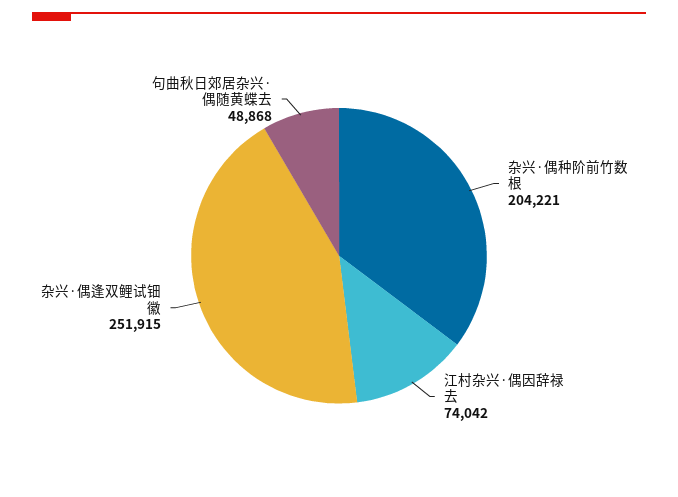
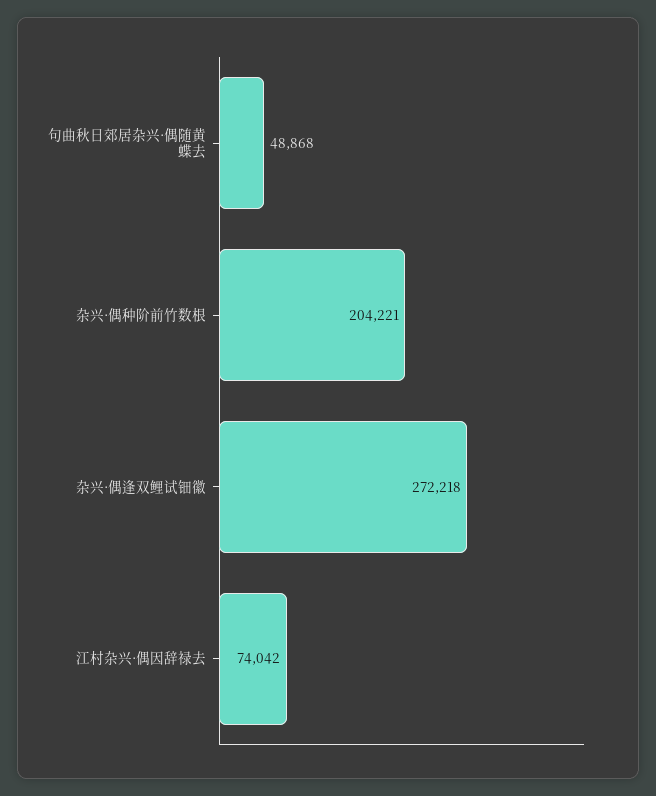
杂兴·偶逢双鲤试钿徽: 251915 -> 272218

